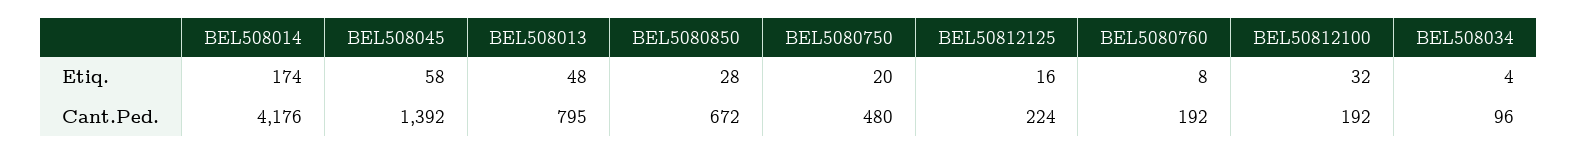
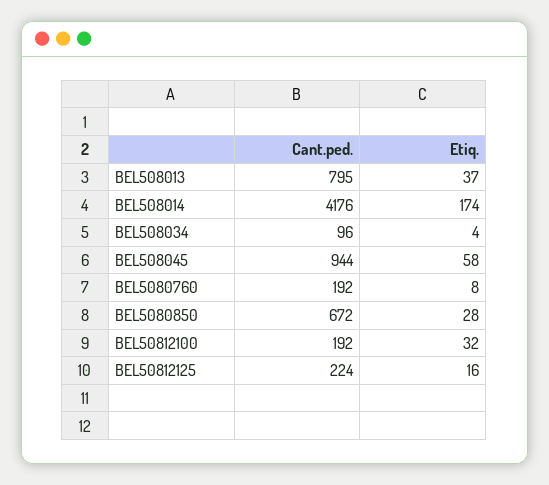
BEL508013, Etiq.: 48 -> 37
BEL5080750, Etiq.: 20 -> none
BEL508045, Cant.Ped.: 1392 -> 944
BEL5080750, Cant.Ped.: 480 -> none

